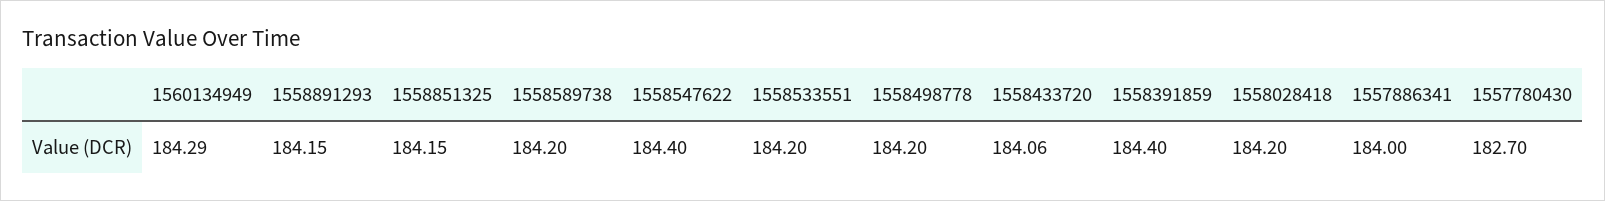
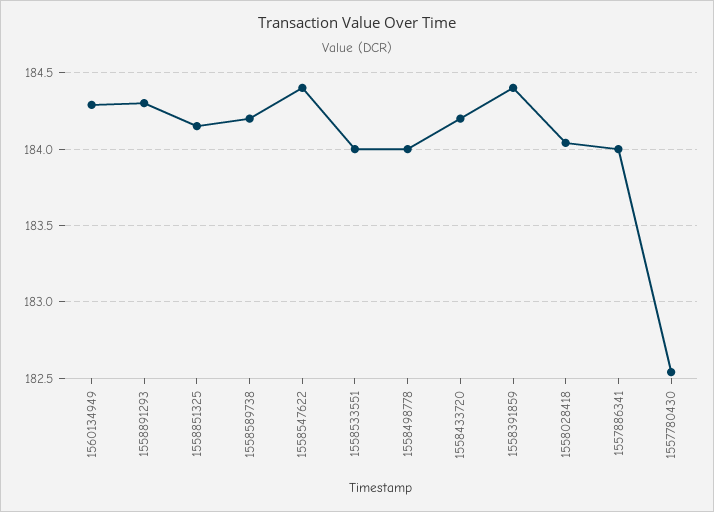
1558891293: 184.15 -> 184.3
1558533551: 184.2 -> 184
1558498778: 184.2 -> 184
1558433720: 184.06 -> 184.2
1558028418: 184.2 -> 184.05
1557780430: 182.7 -> 182.55

